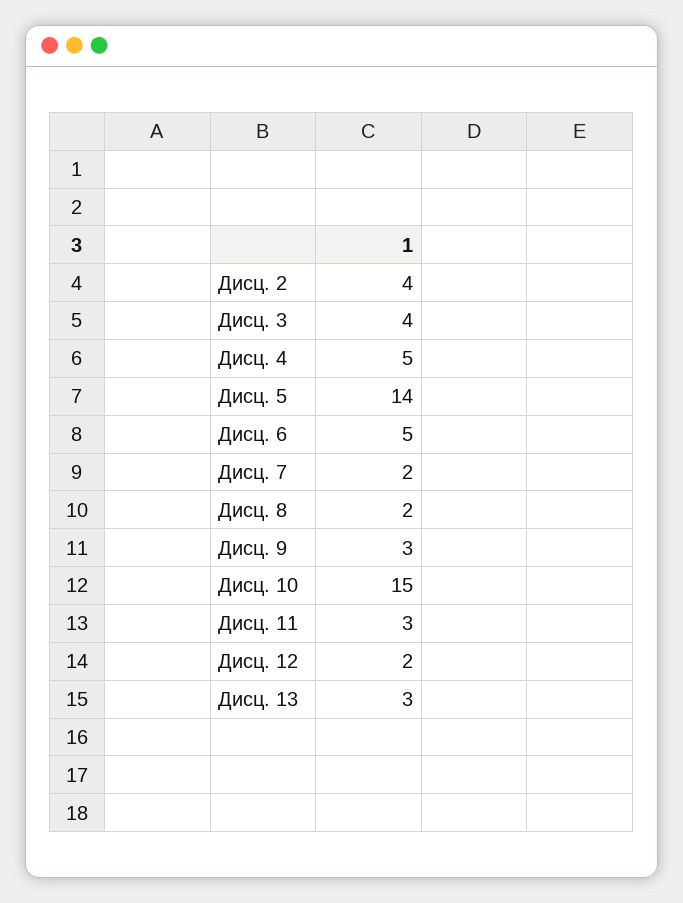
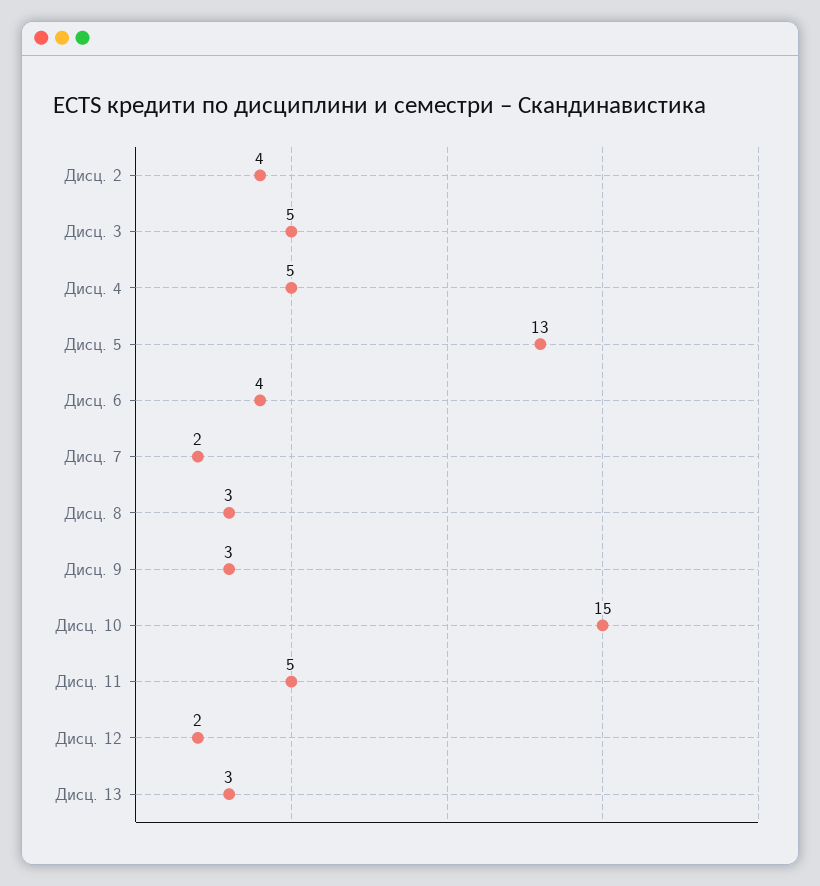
Дисц. 3: 4 -> 5
Дисц. 5: 14 -> 13
Дисц. 6: 5 -> 4
Дисц. 8: 2 -> 3
Дисц. 11: 3 -> 5

